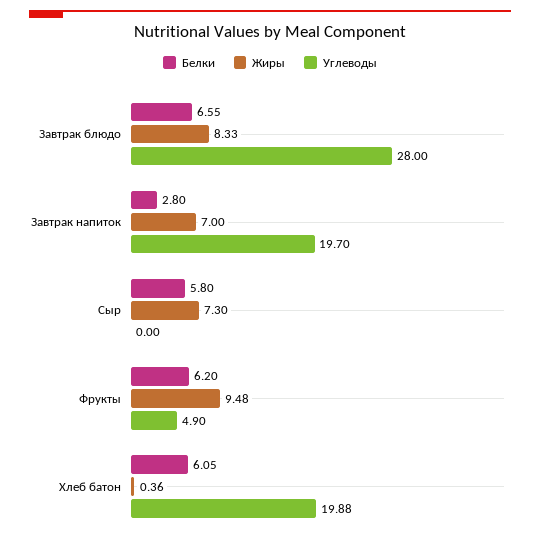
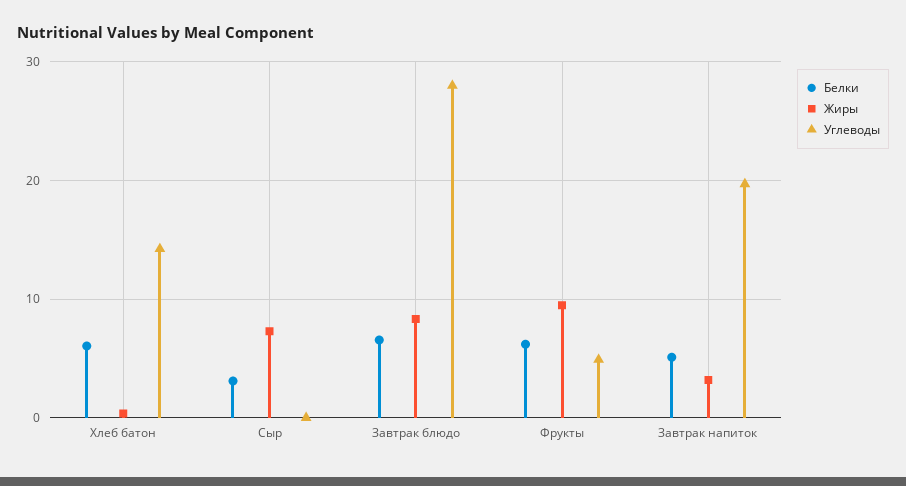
Белки, Завтрак напиток: 2.8 -> 5
Жиры, Завтрак напиток: 7 -> 3
Белки, Сыр: 5.8 -> 3
Углеводы, Хлеб батон: 19.88 -> 14

